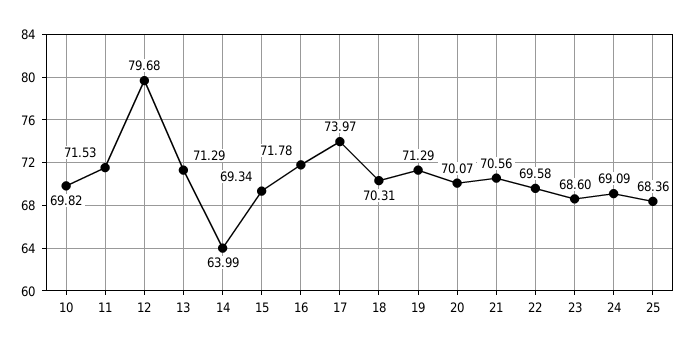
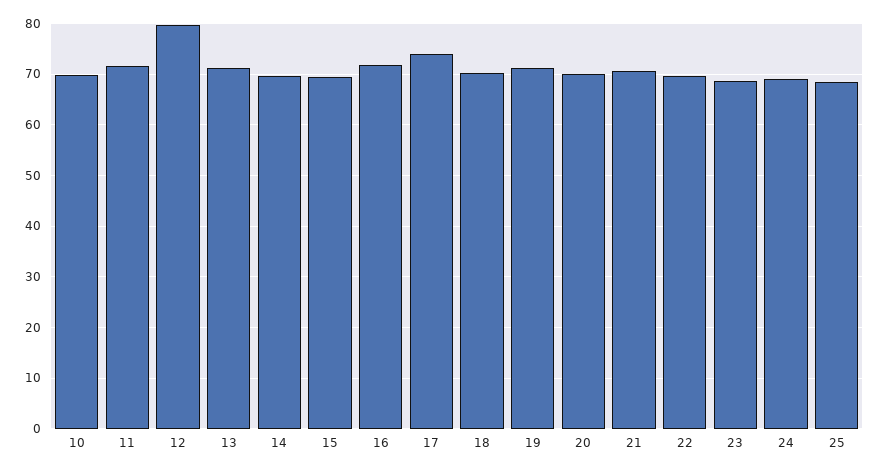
14: 63.99 -> 70

